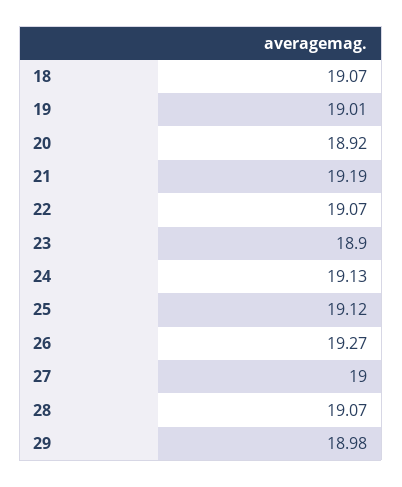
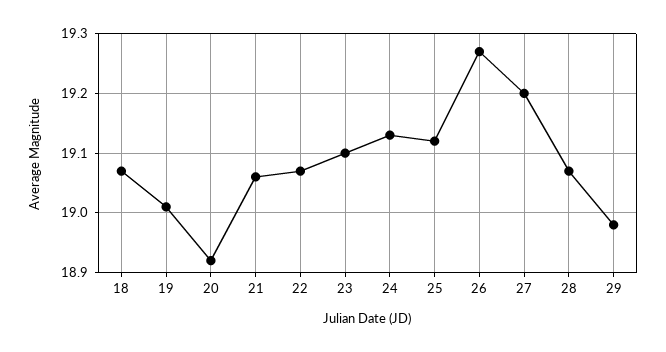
21: 19.19 -> 19.05
23: 18.9 -> 19.1
27: 19 -> 19.2

